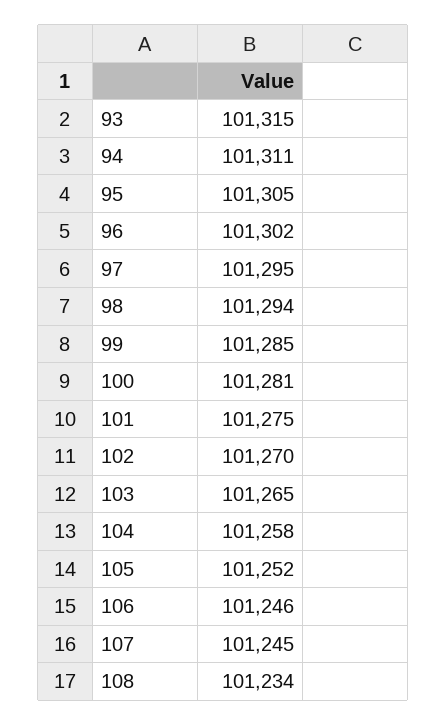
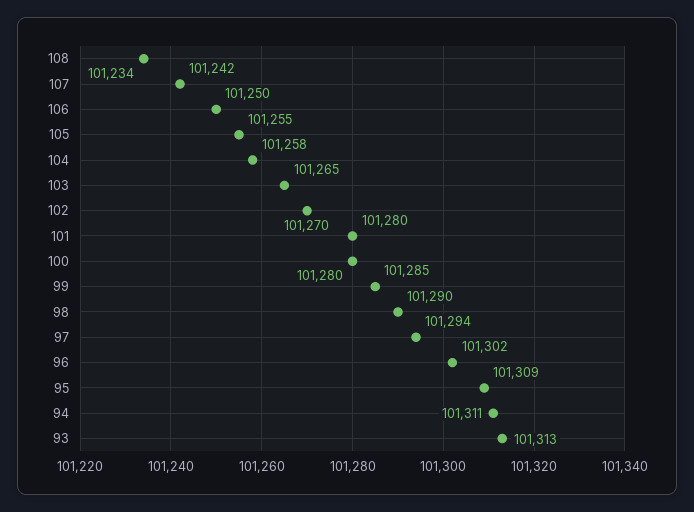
93: 101315 -> 101313
95: 101305 -> 101309
97: 101295 -> 101294
98: 101294 -> 101290
100: 101281 -> 101280
101: 101275 -> 101280
105: 101252 -> 101255
106: 101246 -> 101250
107: 101245 -> 101242

